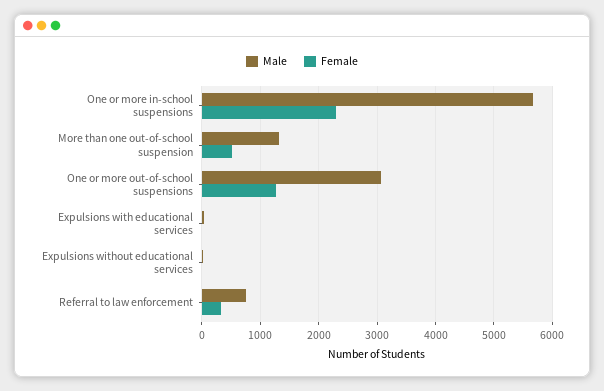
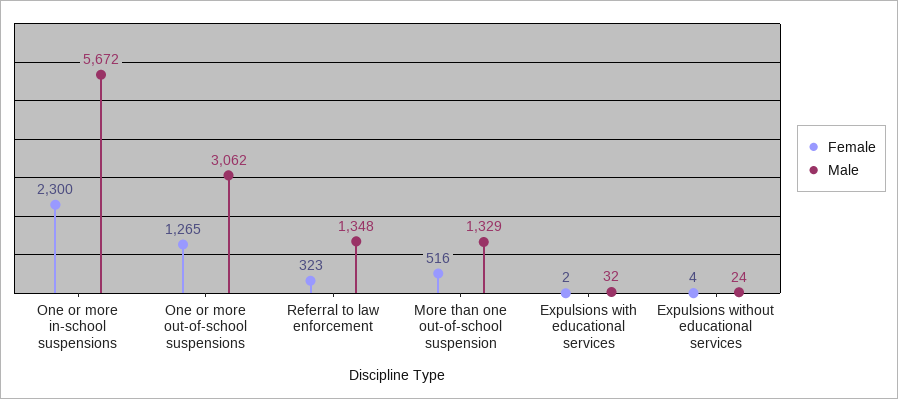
Male, Referral to law enforcement: 800 -> 1348

